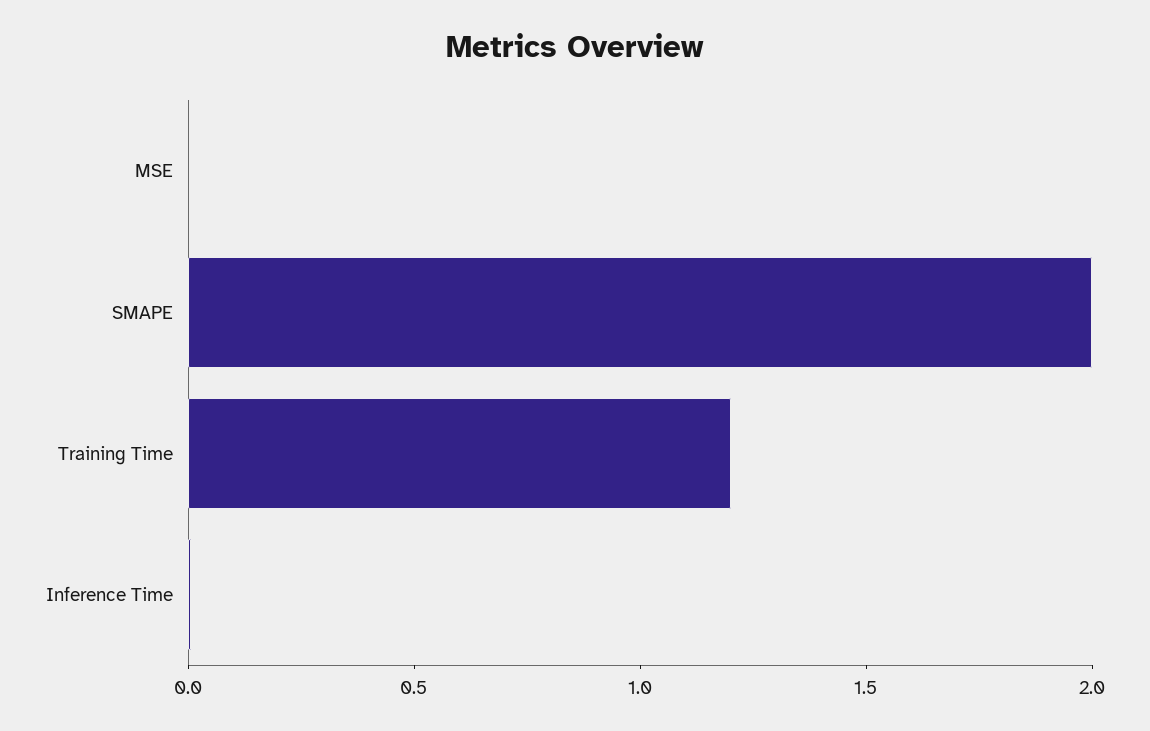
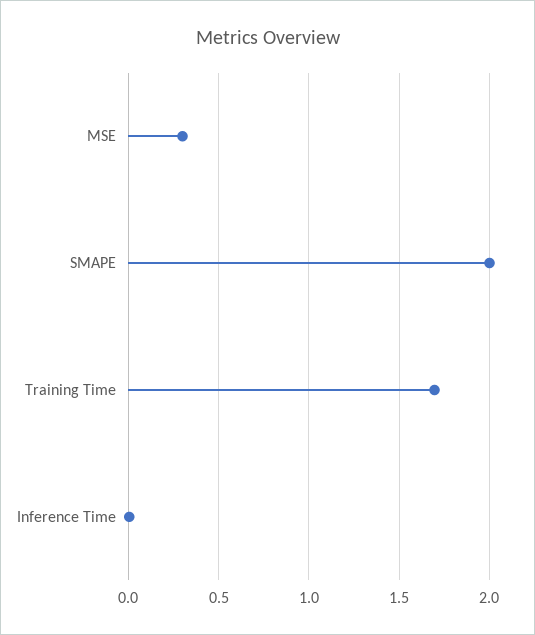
MSE: 0 -> 0.3
Training Time: 1.2 -> 1.7

